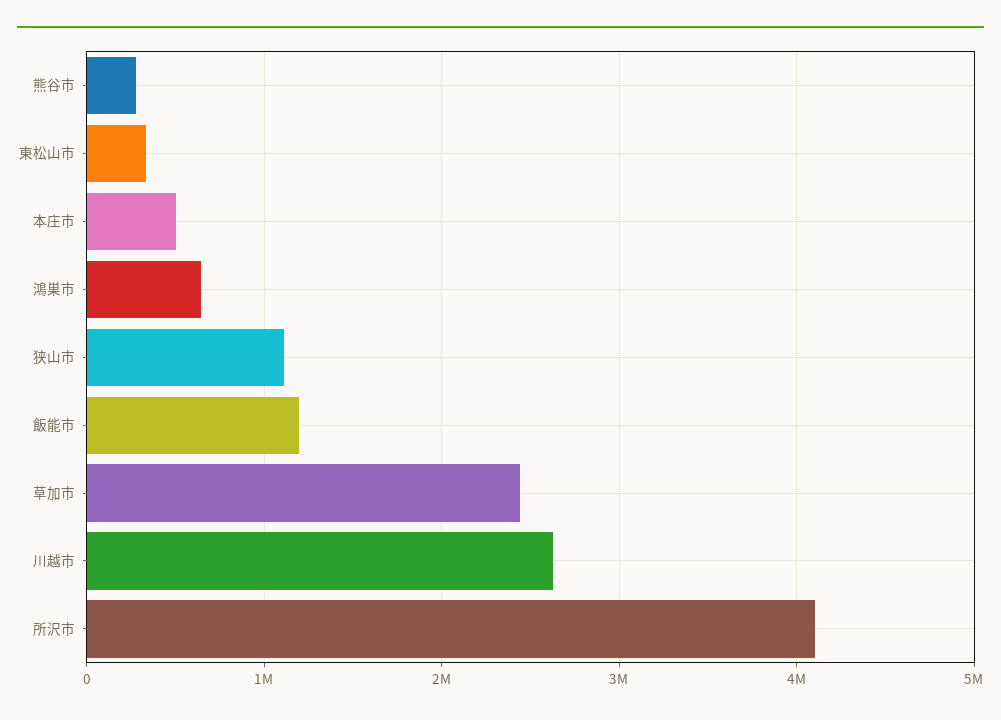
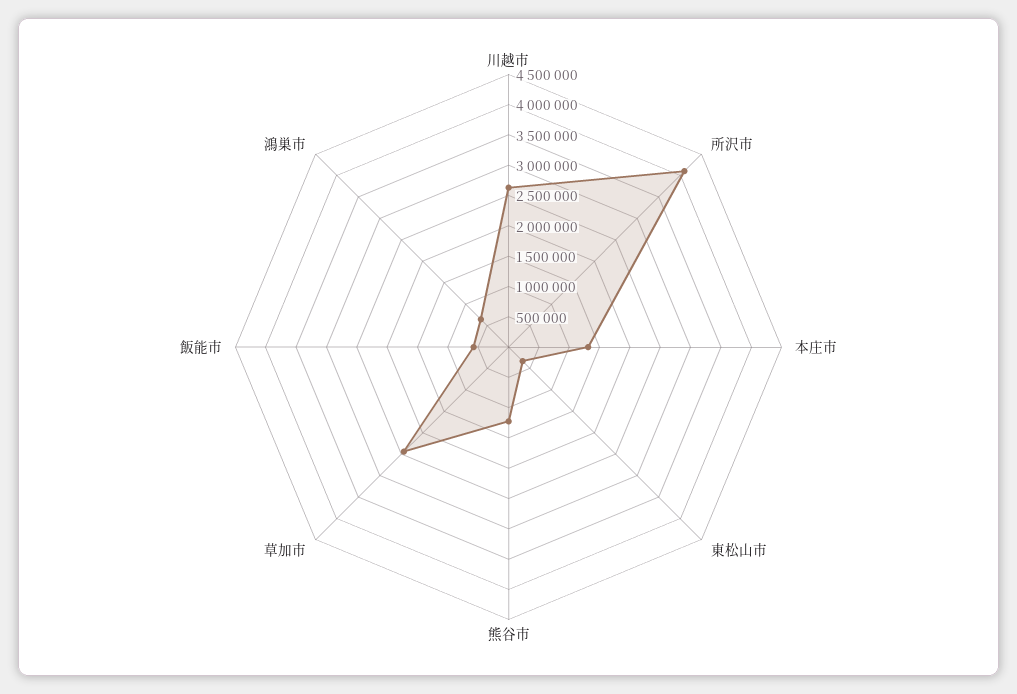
熊谷市: 300000 -> 1250000
本庄市: 500000 -> 1250000
狭山市: 1100000 -> none
飯能市: 1200000 -> 500000

